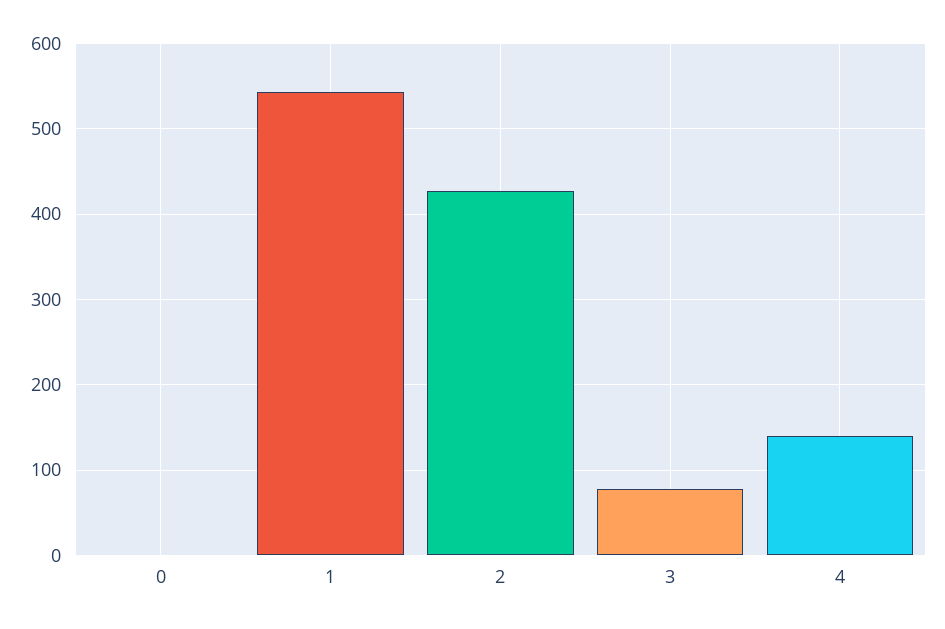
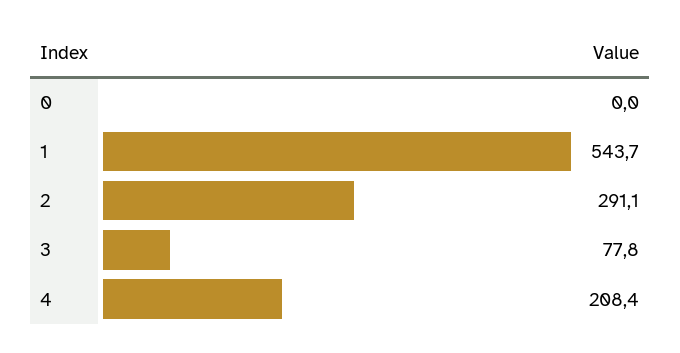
2: 430 -> 291.1
4: 140 -> 208.4

